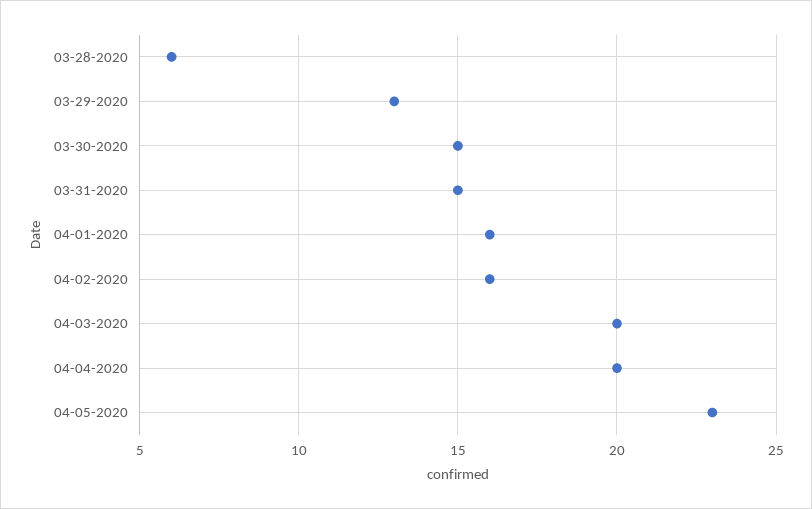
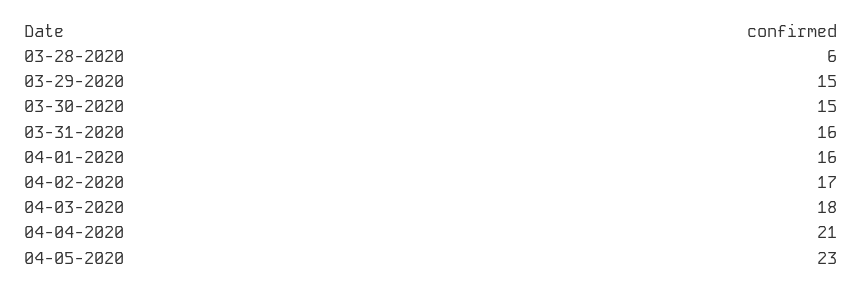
03-29-2020: 13 -> 15
03-31-2020: 15 -> 16
04-02-2020: 16 -> 17
04-03-2020: 20 -> 18
04-04-2020: 20 -> 21

